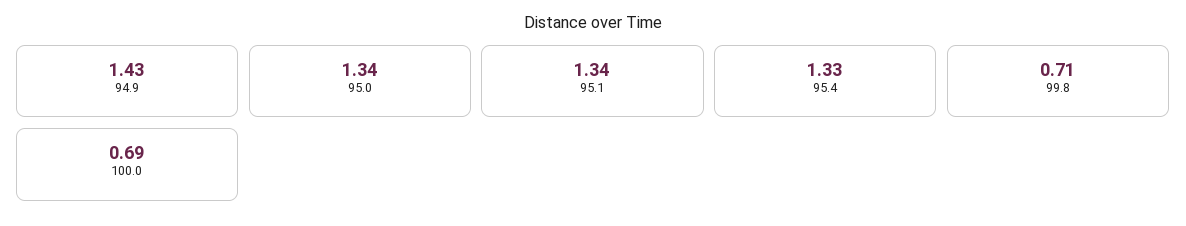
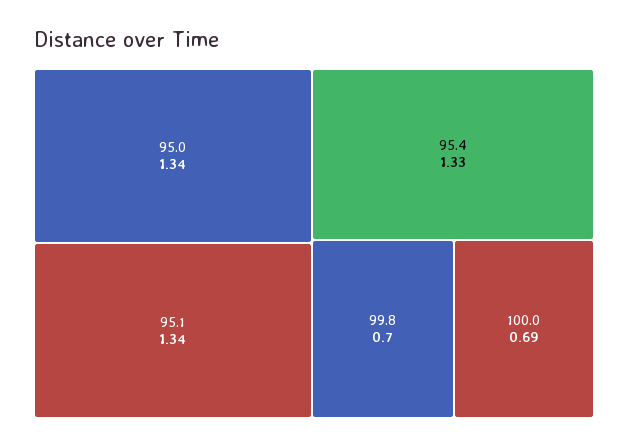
94.9: 1.43 -> none
99.8: 0.71 -> 0.7

